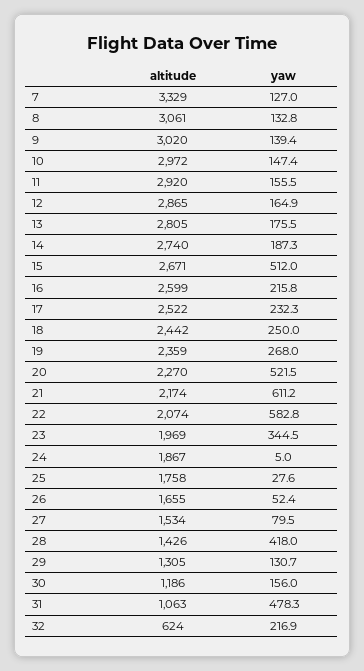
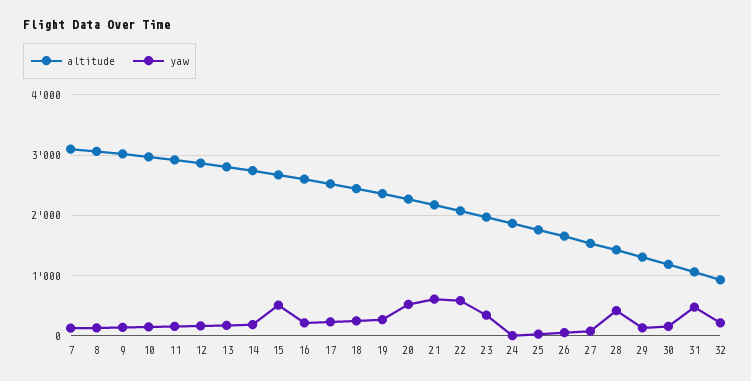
altitude, 7: 3329 -> 3100
altitude, 32: 624 -> 900

